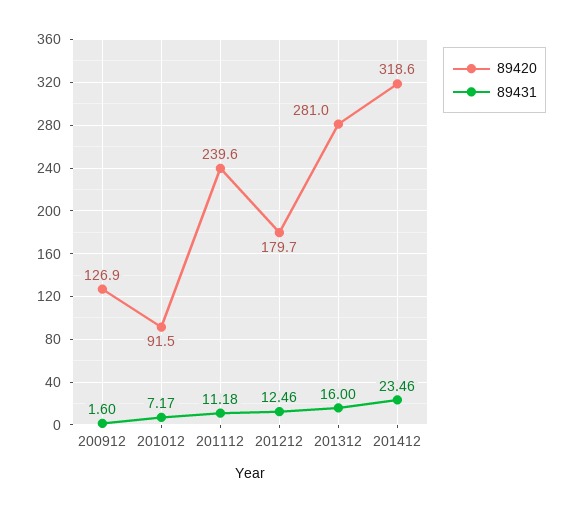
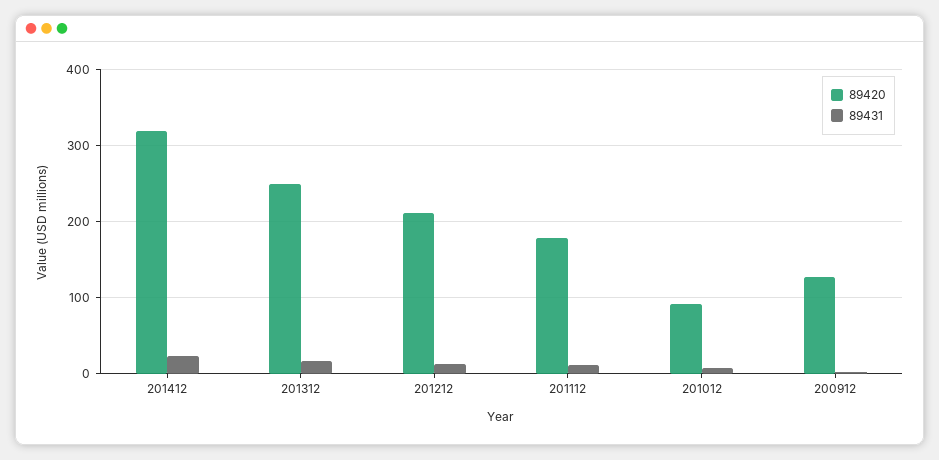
89420, 201112: 239.6 -> 180
89420, 201212: 179.7 -> 210
89420, 201312: 281 -> 250

